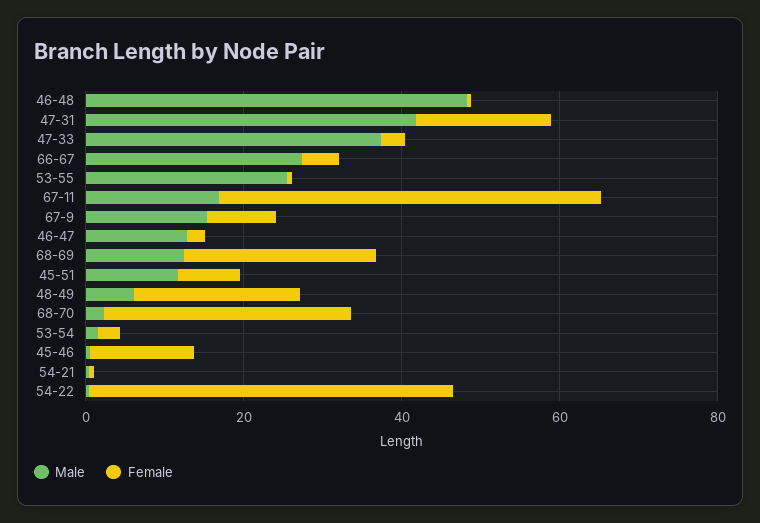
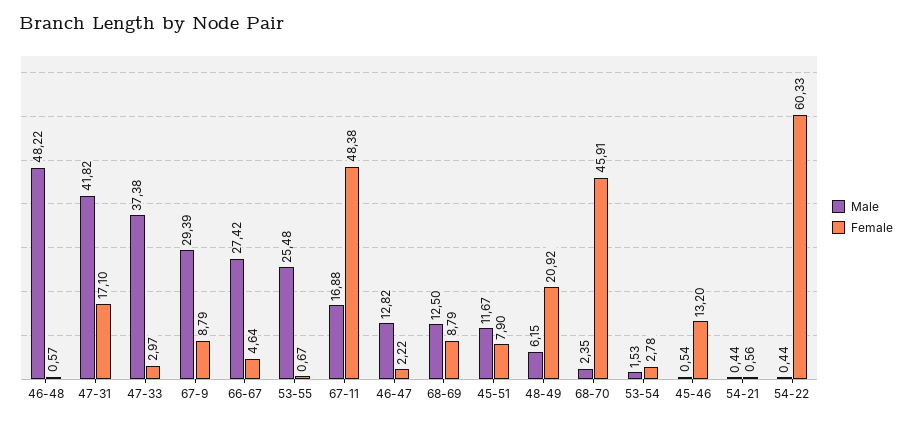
Male, 67-9: 15 -> 29.39
Female, 68-69: 25 -> 8.79
Female, 68-70: 30 -> 45.91
Female, 54-22: 45 -> 60.33

